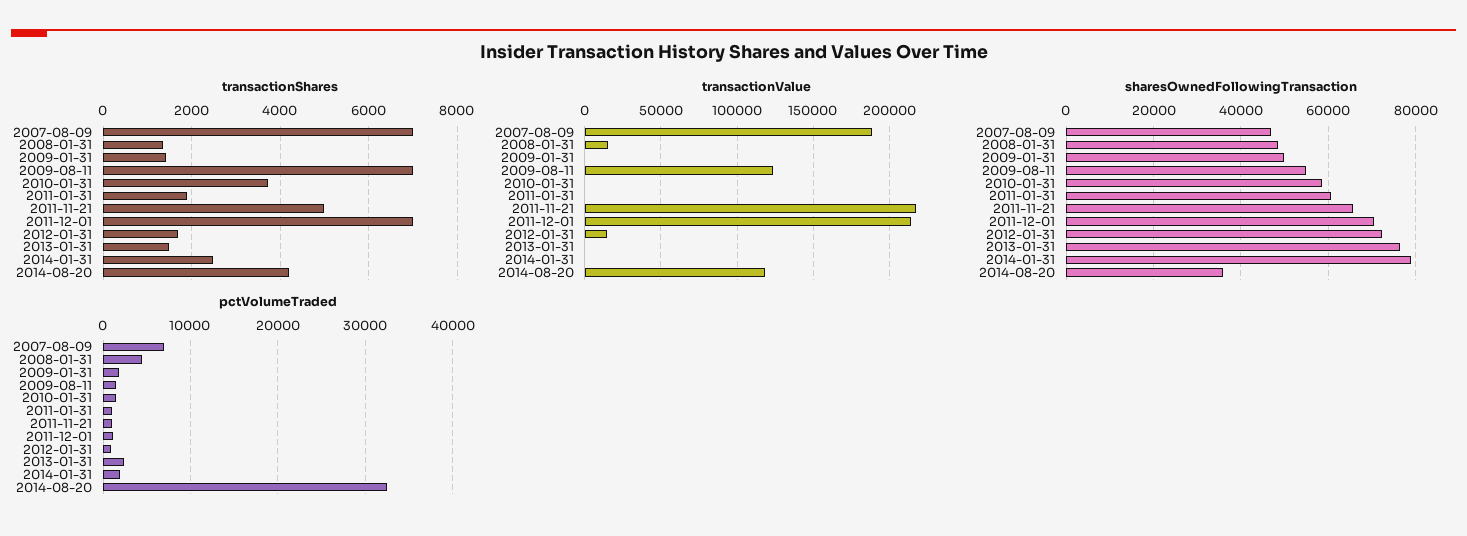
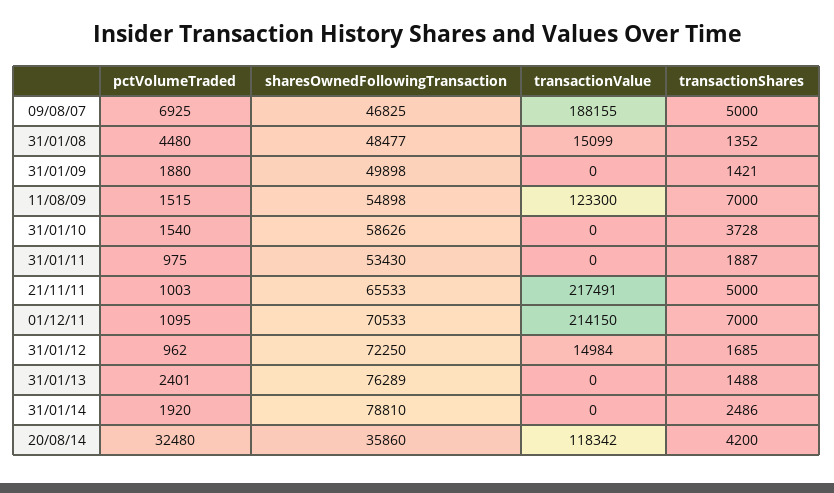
transactionShares, 2007-08-09: 7000 -> 5000
sharesOwnedFollowingTransaction, 2011-01-31: 60000 -> 53430

